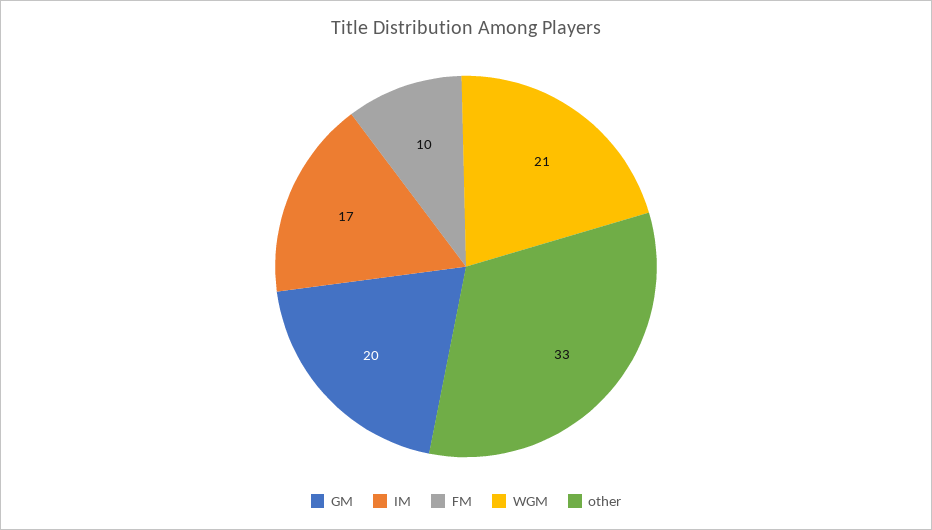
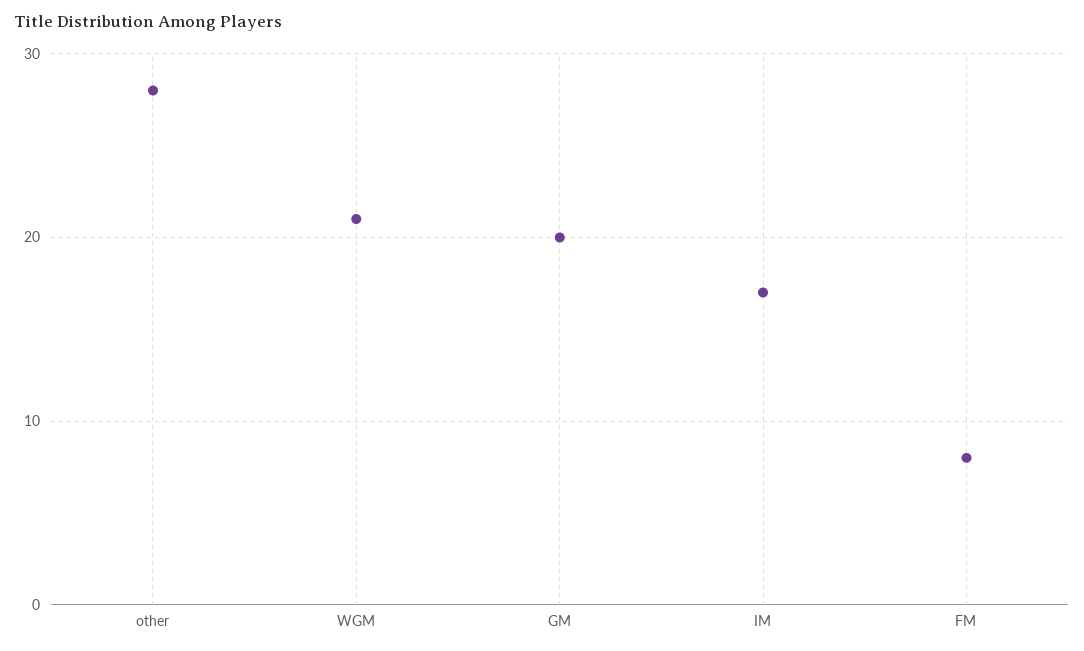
FM: 10 -> 8
other: 33 -> 28

